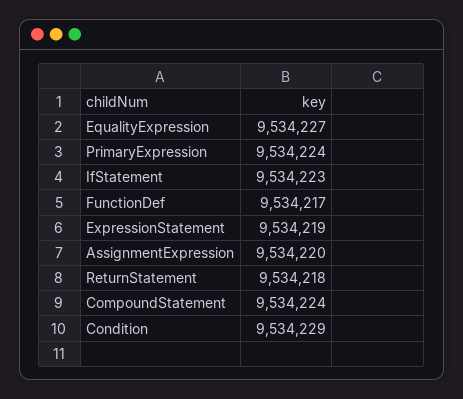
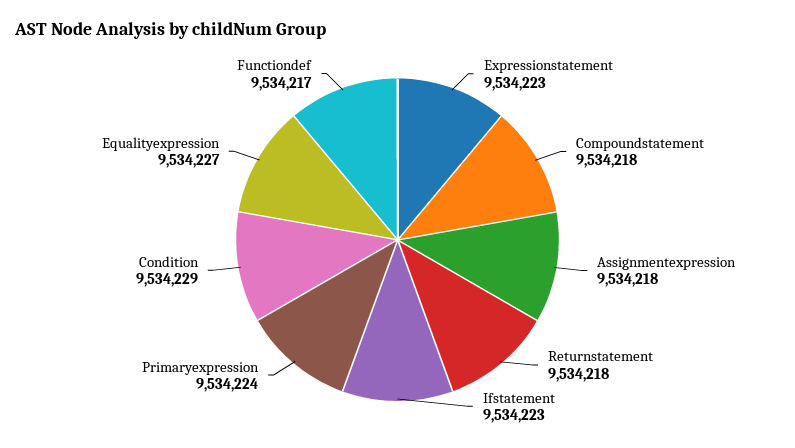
ExpressionStatement: 9534219 -> 9534223
AssignmentExpression: 9534220 -> 9534218
CompoundStatement: 9534224 -> 9534218

